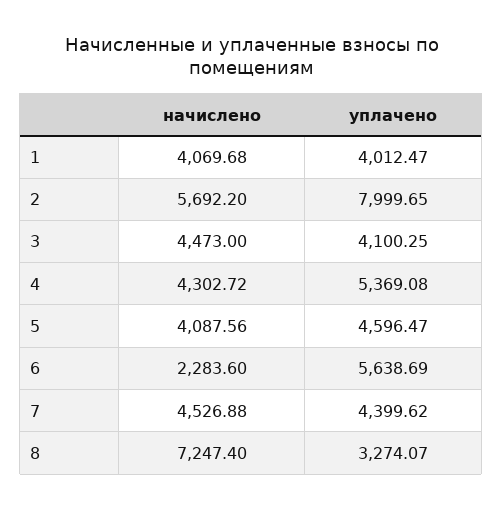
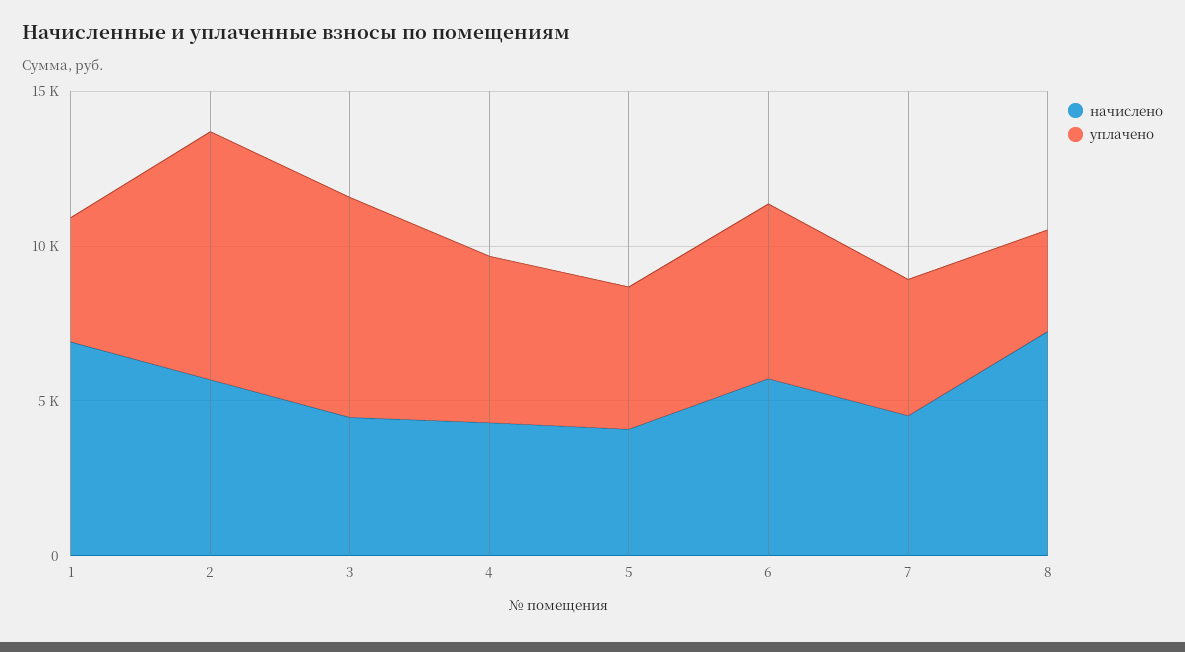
начислено, 1: 4069.68 -> 7000
уплачено, 3: 4100.25 -> 7000
начислено, 6: 2283.6 -> 6000

